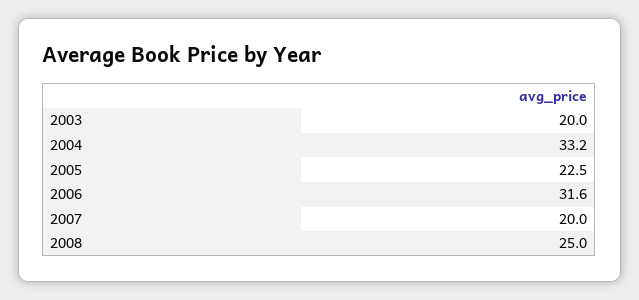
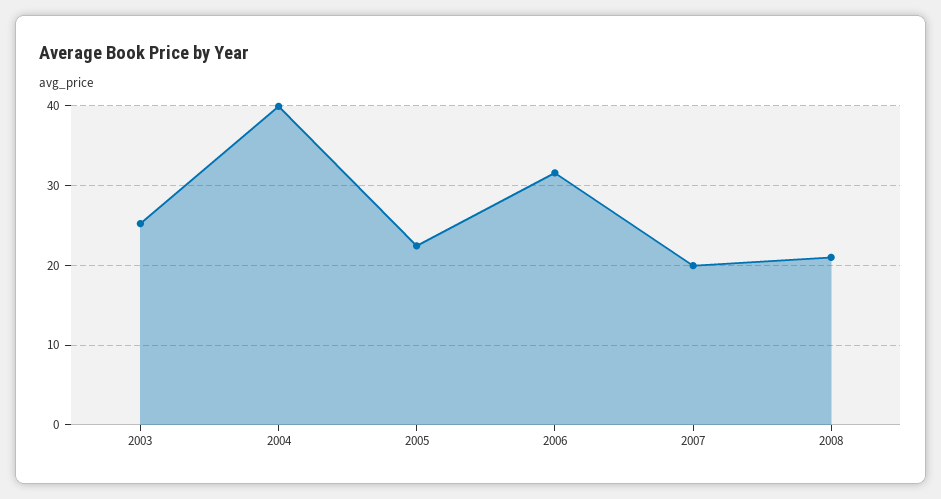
2003: 20 -> 25
2004: 33.2 -> 40
2008: 25 -> 21

